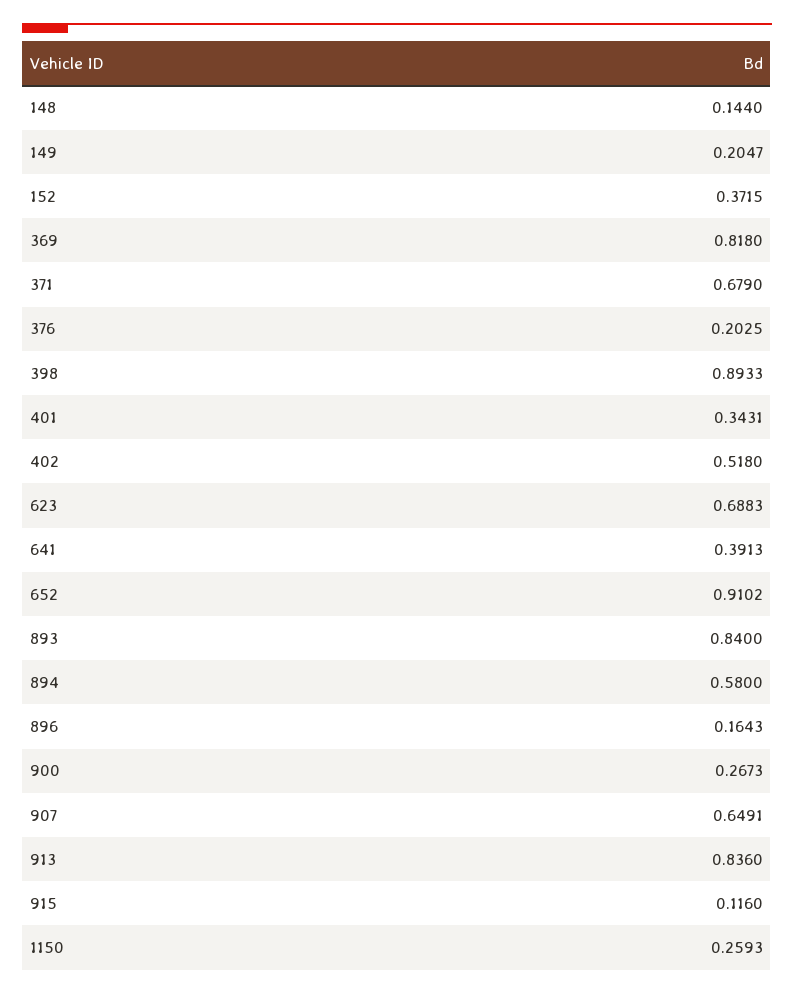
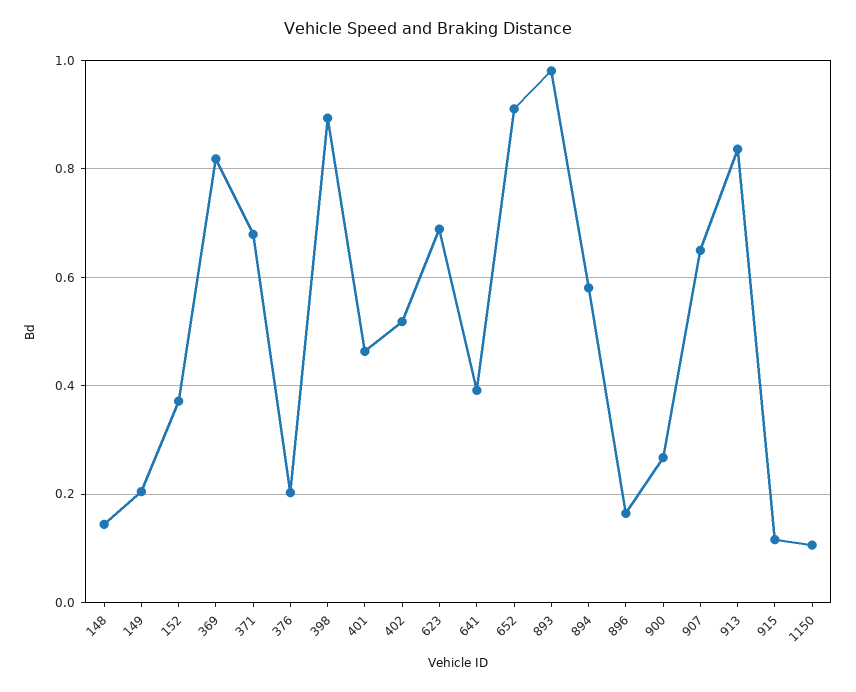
401: 0.3431 -> 0.46
893: 0.84 -> 0.98
1150: 0.2593 -> 0.1

